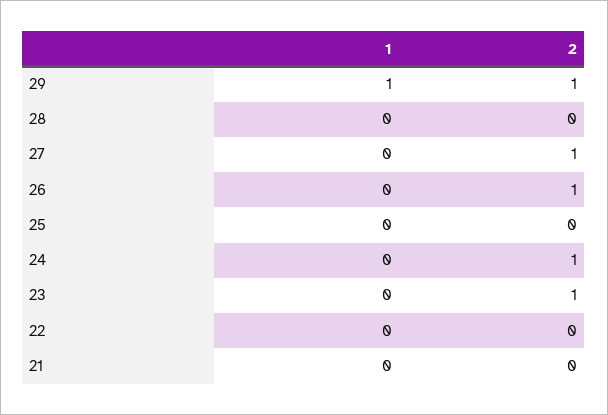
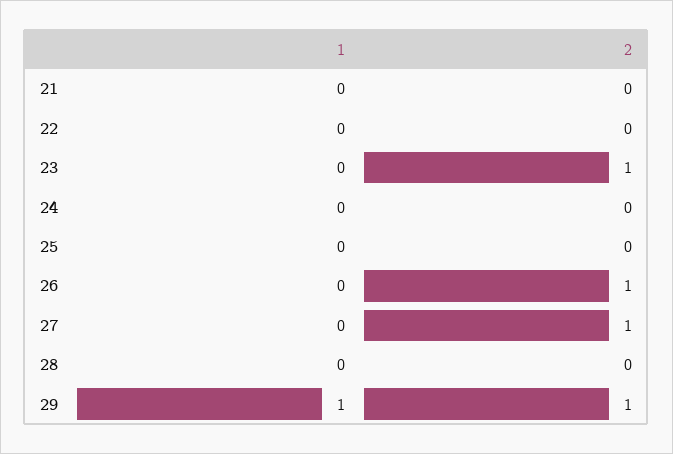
2, 24: 1 -> 0

